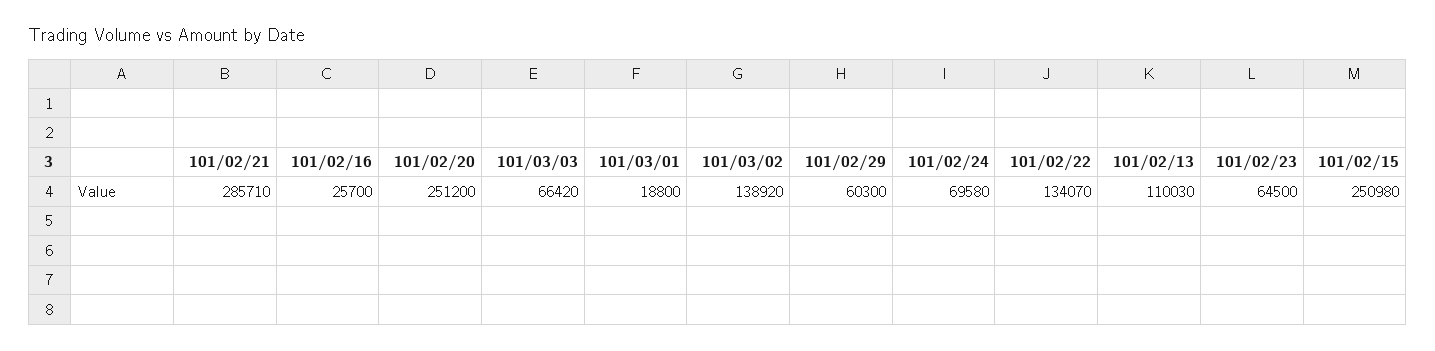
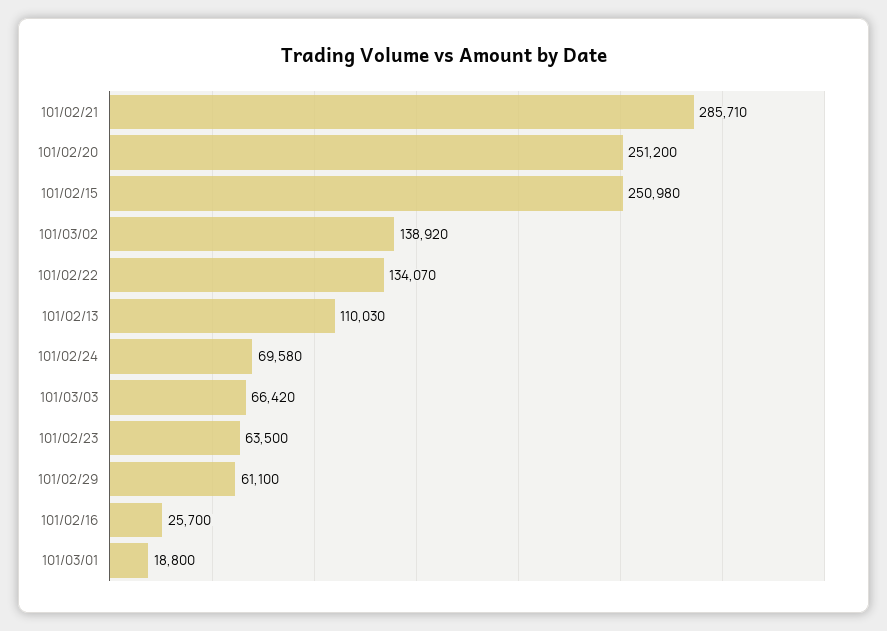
101/02/29: 60300 -> 61100
101/02/23: 64500 -> 63500

